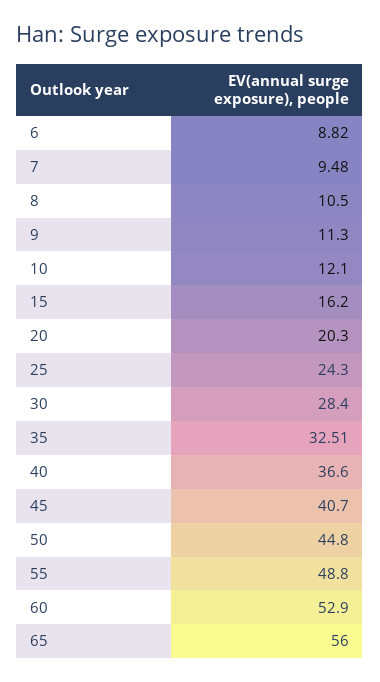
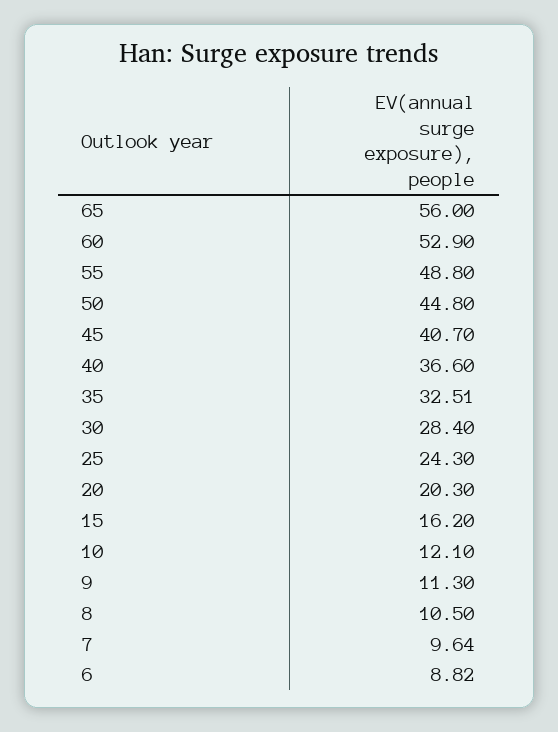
7: 9.48 -> 9.64

